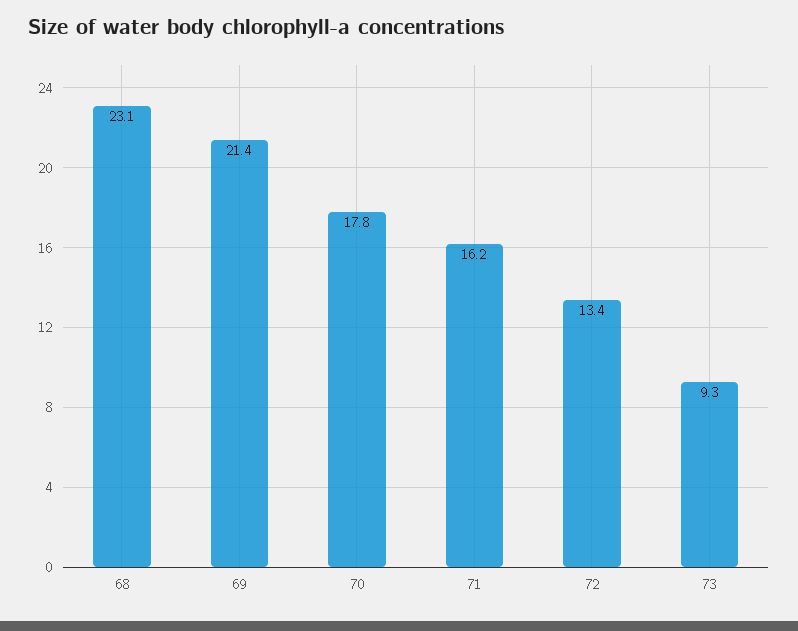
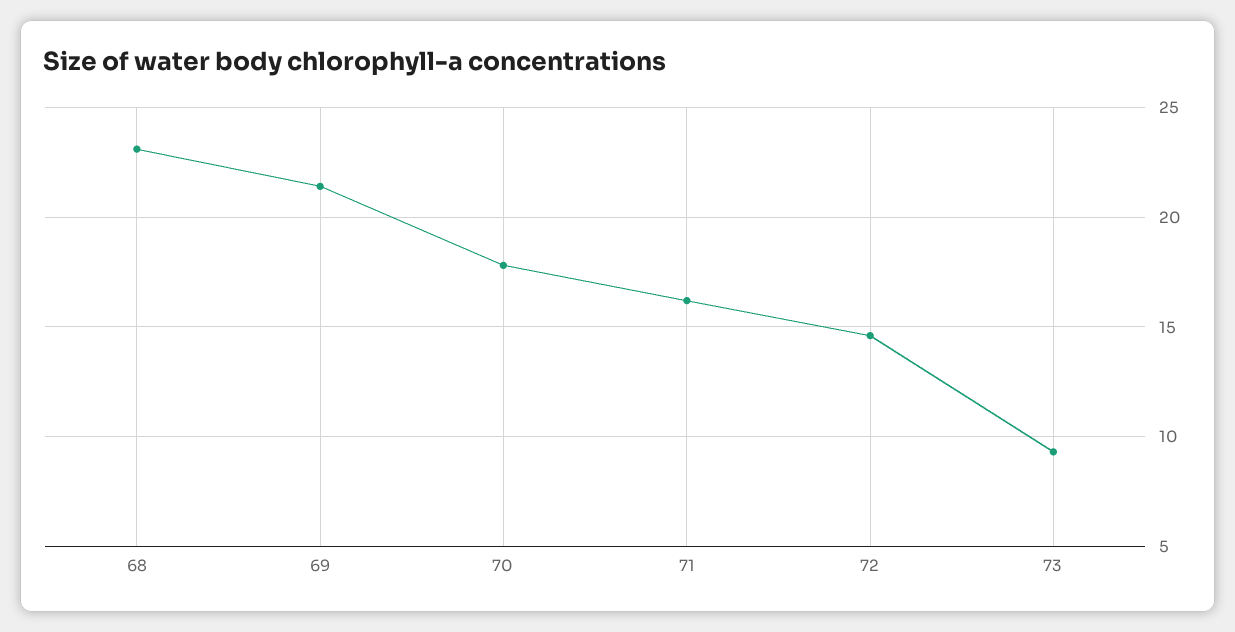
72: 13.4 -> 14.5

